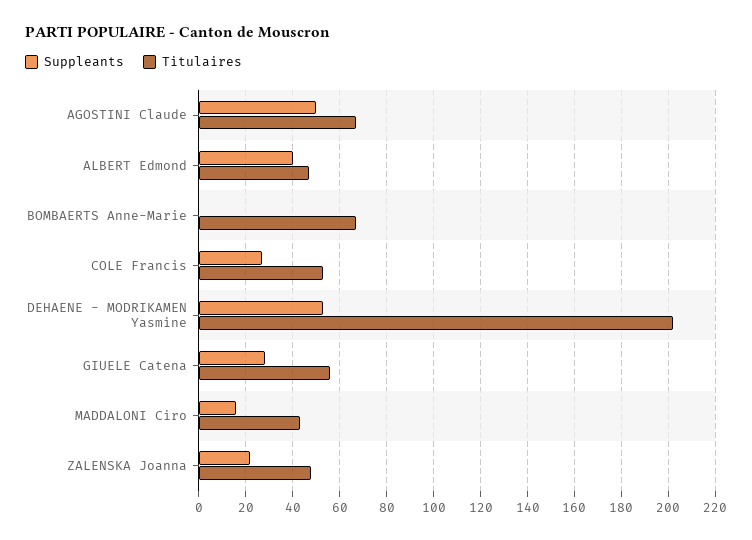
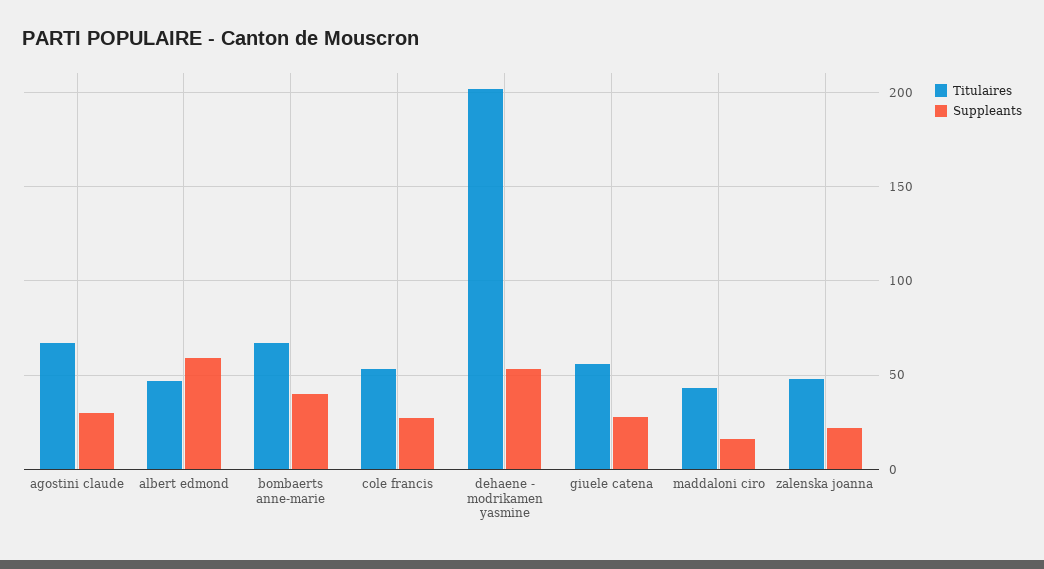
Suppleants, AGOSTINI Claude: 50 -> 30
Suppleants, ALBERT Edmond: 40 -> 60
Suppleants, BOMBAERTS Anne-Marie: 0 -> 40

